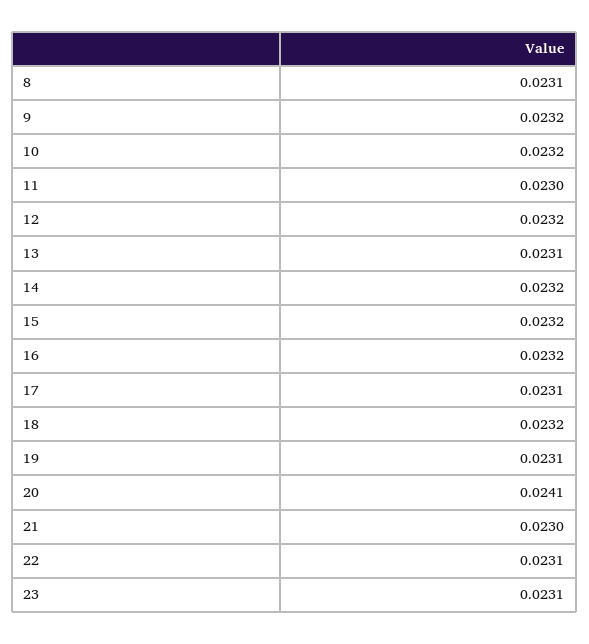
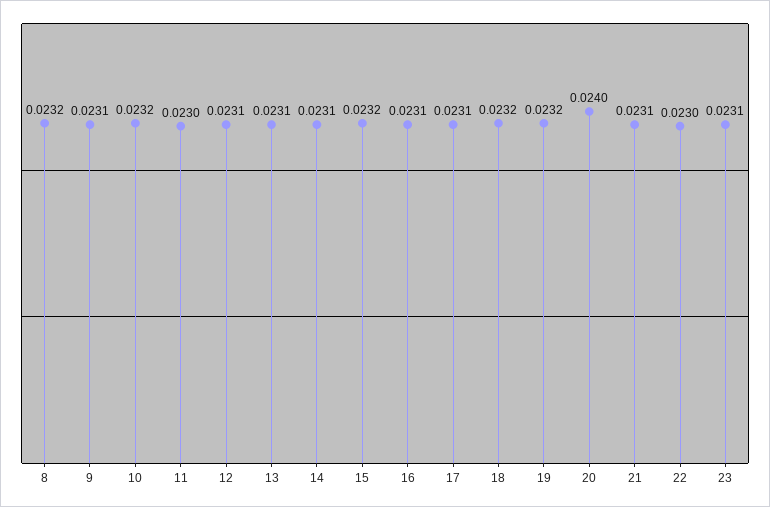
8: 0.0231 -> 0.0232
9: 0.0232 -> 0.0231
12: 0.0232 -> 0.0231
14: 0.0232 -> 0.0231
16: 0.0232 -> 0.0231
19: 0.0231 -> 0.0232
20: 0.0241 -> 0.024
21: 0.023 -> 0.0231
22: 0.0231 -> 0.023

